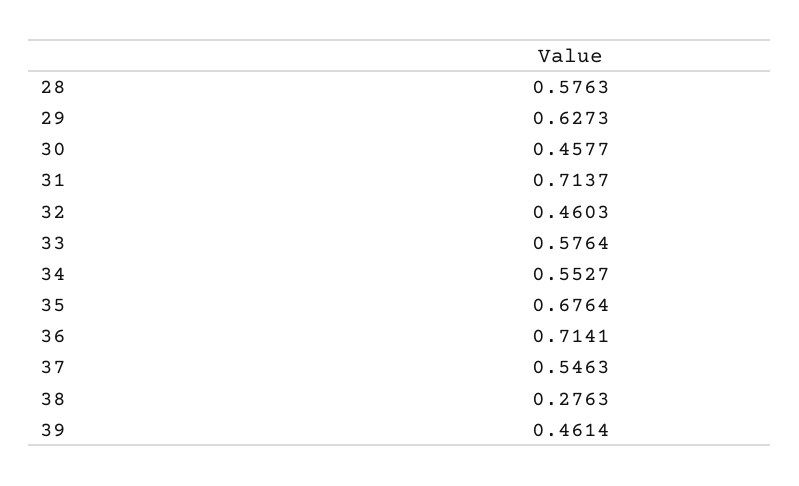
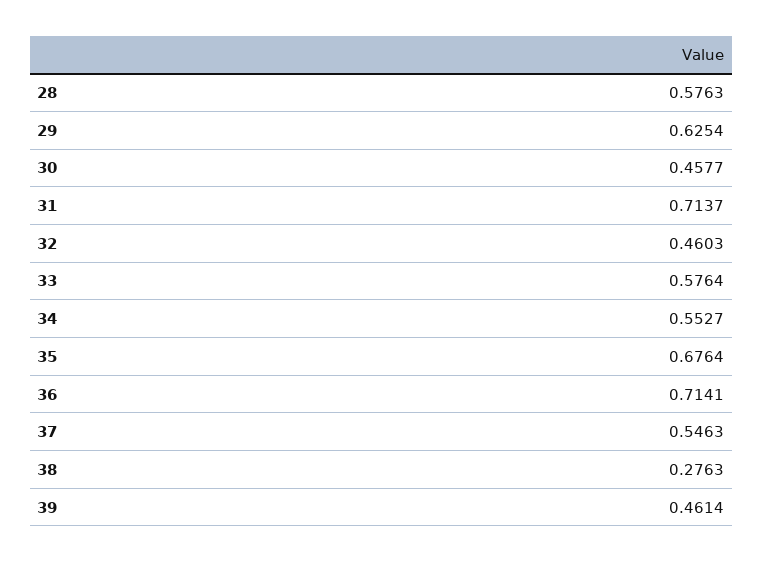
29: 0.6273 -> 0.6254

